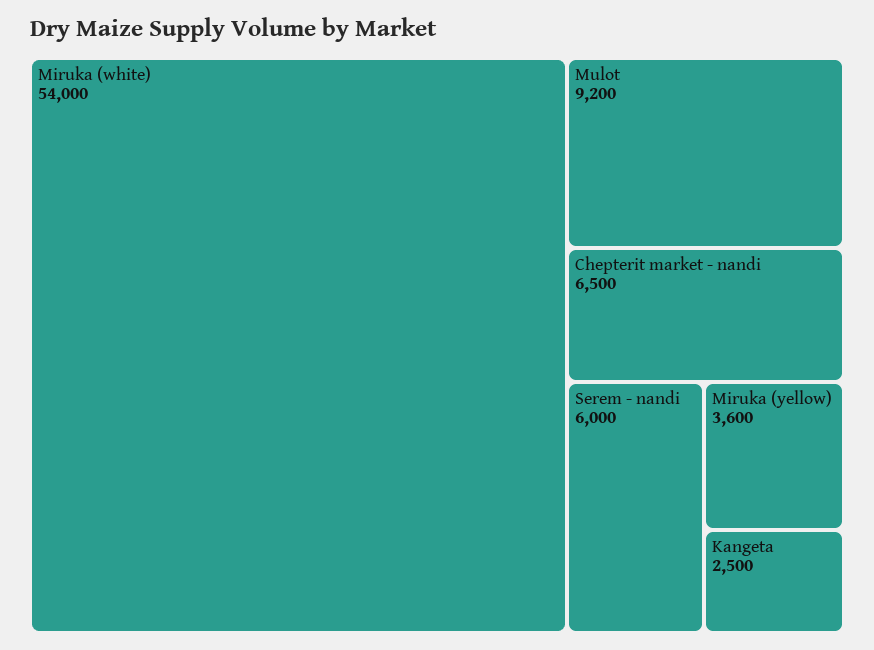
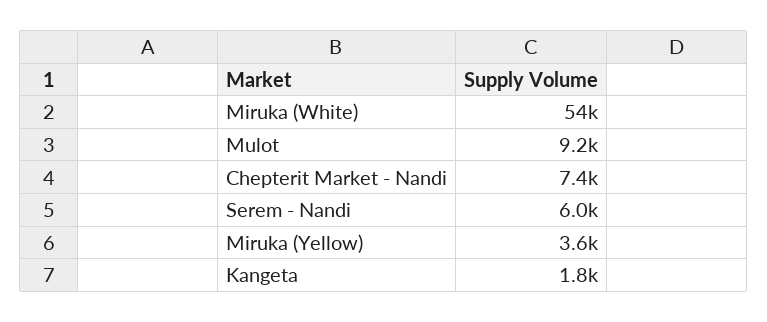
Chepterit market - nandi: 6500 -> 7400
Kangeta: 2500 -> 1800

